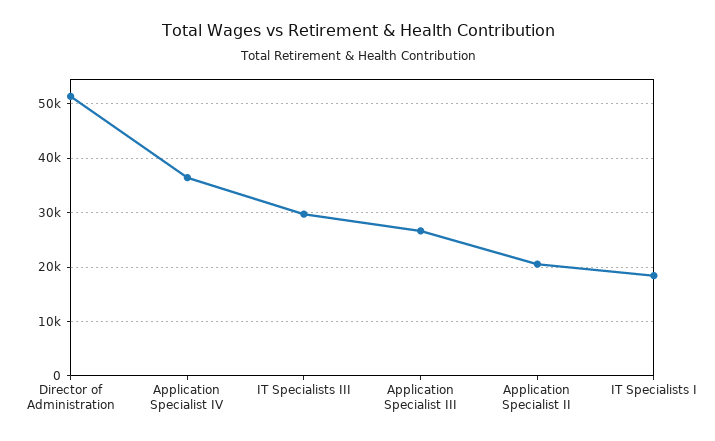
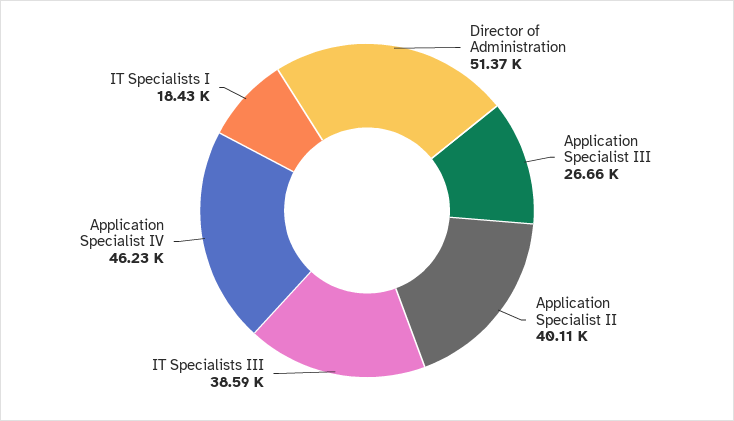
Application Specialist IV: 36000 -> 46230
IT Specialists III: 30000 -> 38590
Application Specialist II: 20000 -> 40110

